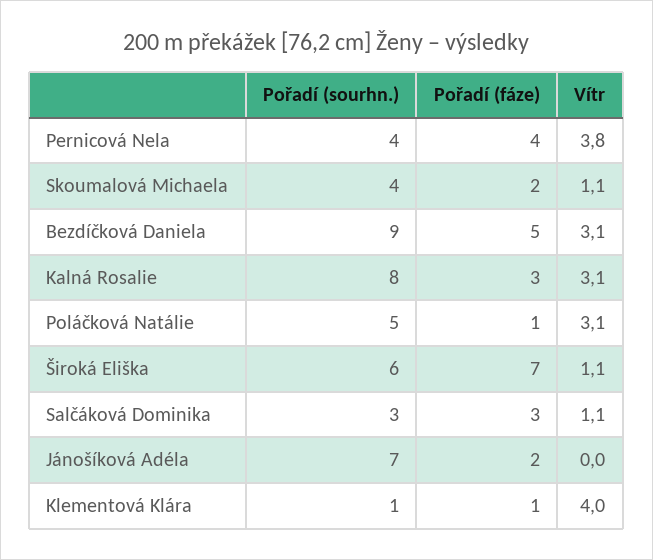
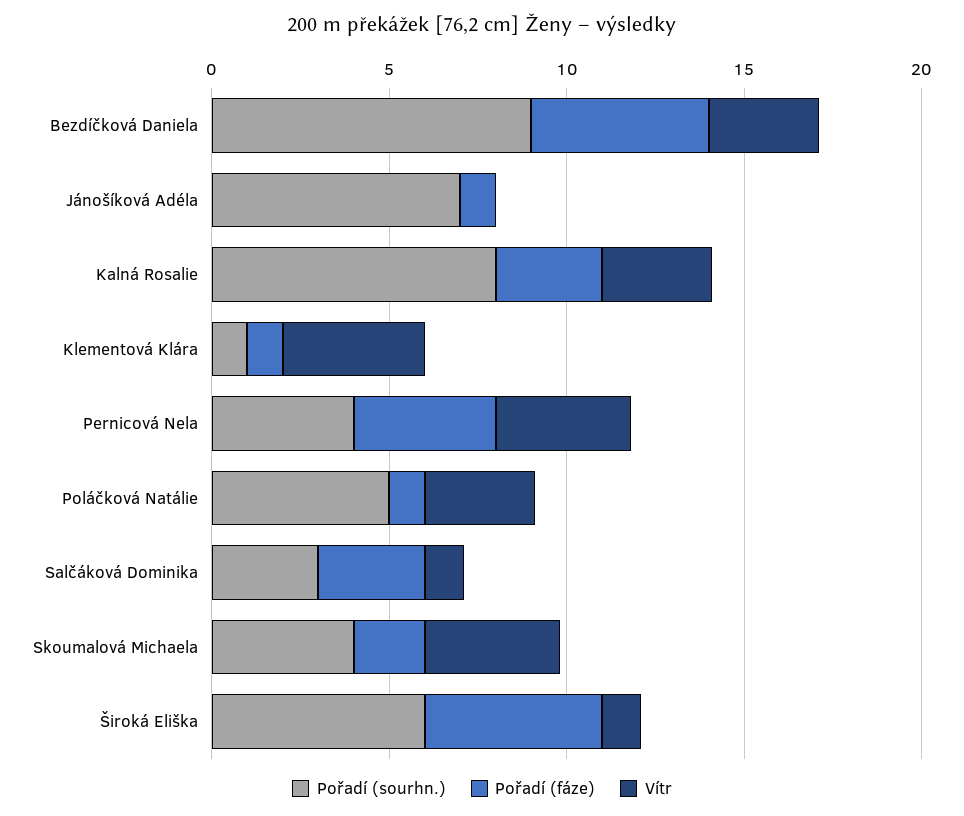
Vítr, Skoumalová Michaela: 1.1 -> 4
Pořadí (fáze), Široká Eliška: 7 -> 5
Pořadí (fáze), Jánošíková Adéla: 2 -> 1

